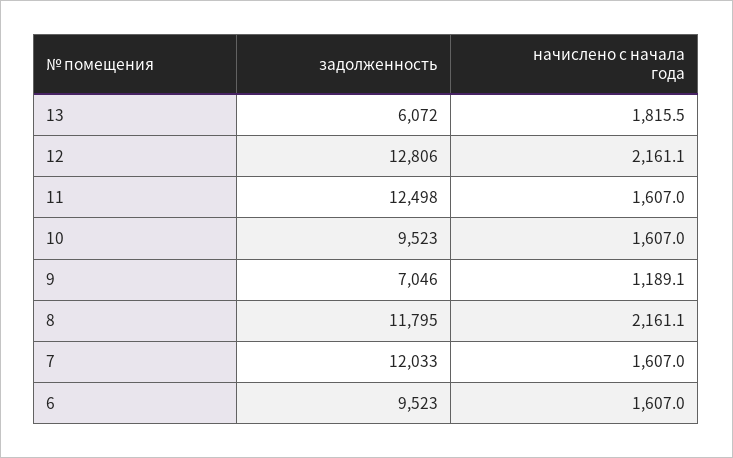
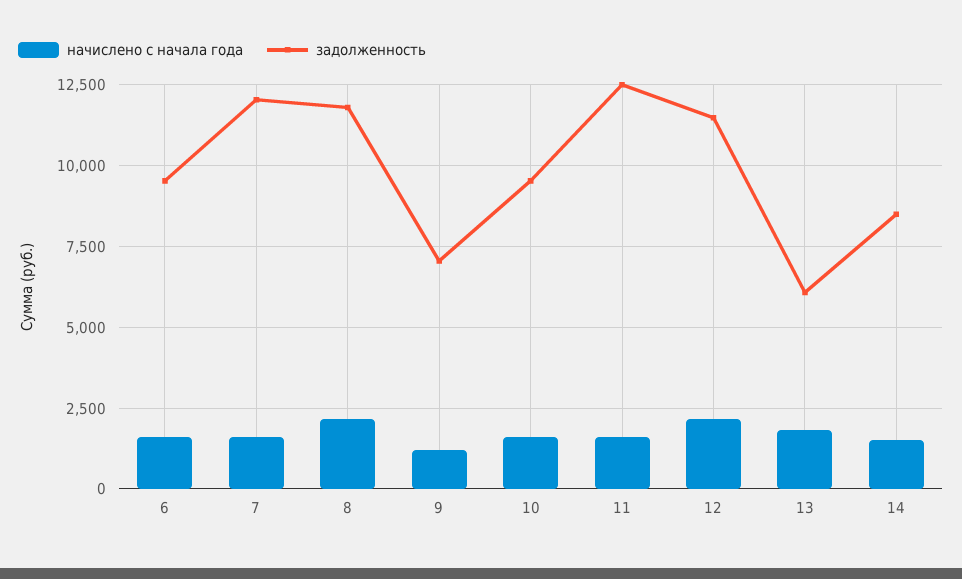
задолженность, 12: 12806 -> 11500
начислено с начала года, 14: none -> 1500
задолженность, 14: none -> 8500

